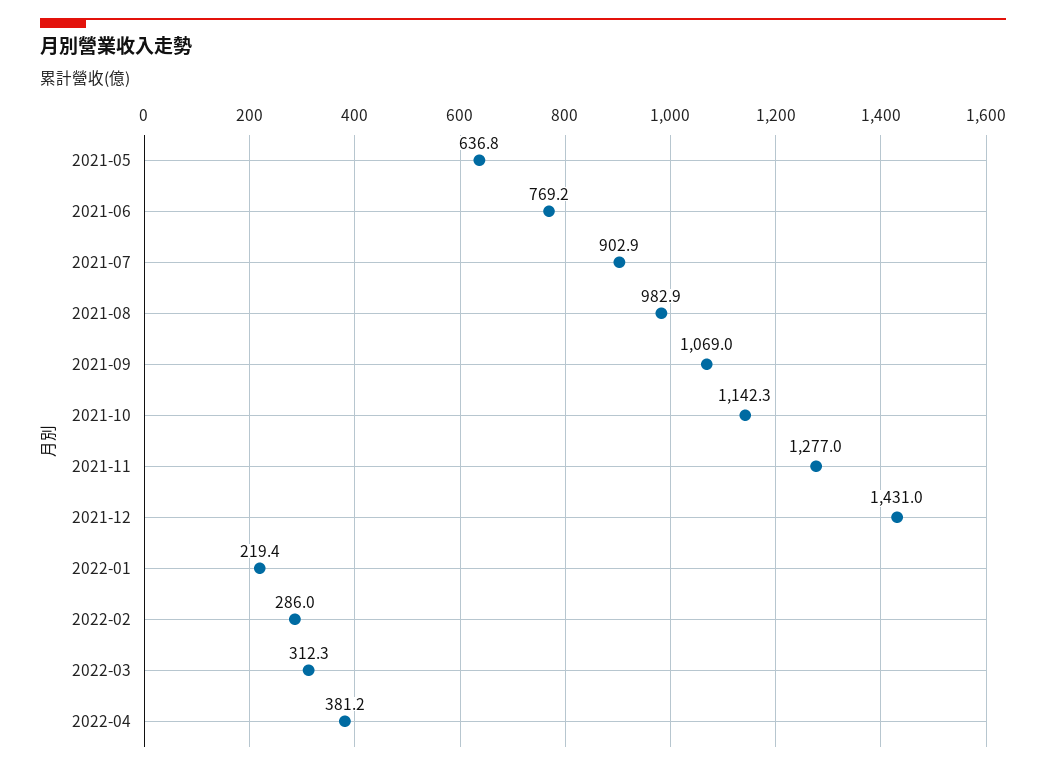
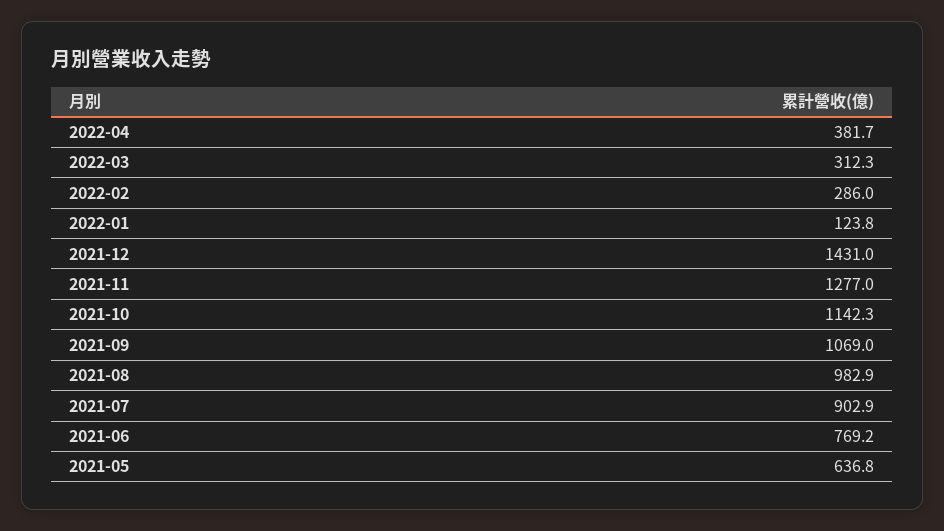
2022-01: 219.4 -> 123.8
2022-04: 381.2 -> 381.7

